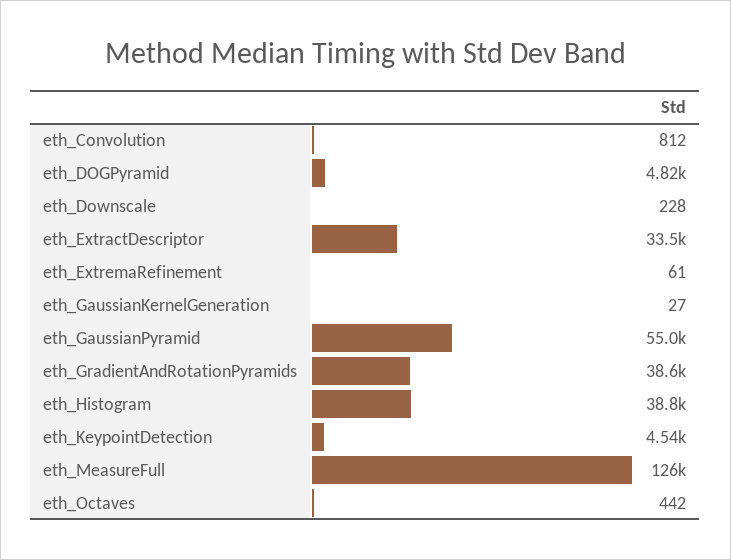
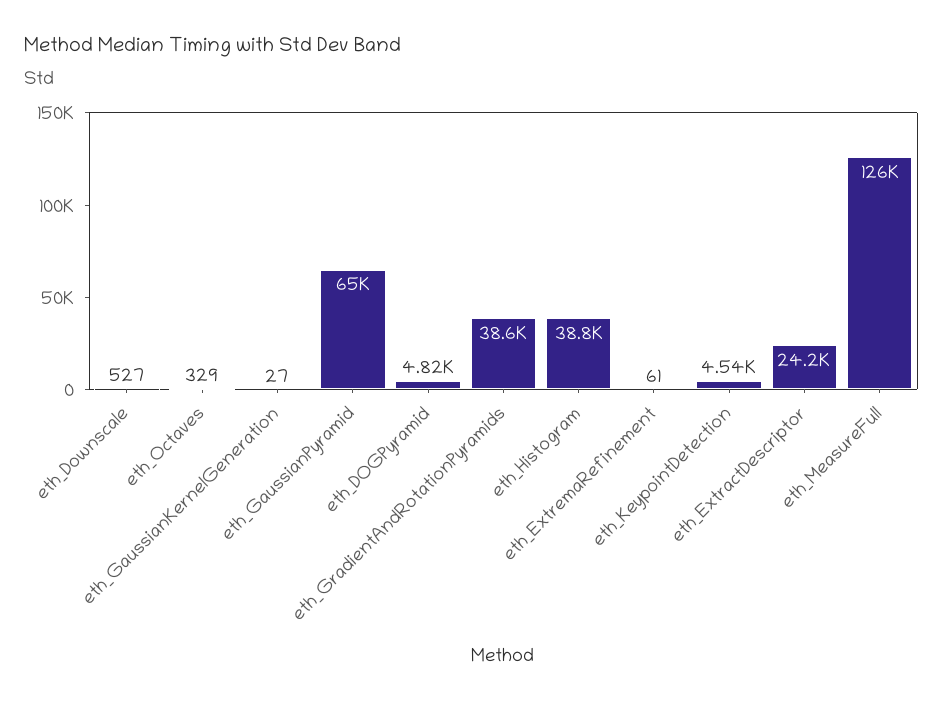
eth_Convolution: 812 -> none
eth_Downscale: 228 -> 527
eth_ExtractDescriptor: 33500 -> 24200
eth_GaussianPyramid: 55000 -> 65000
eth_Octaves: 442 -> 329

